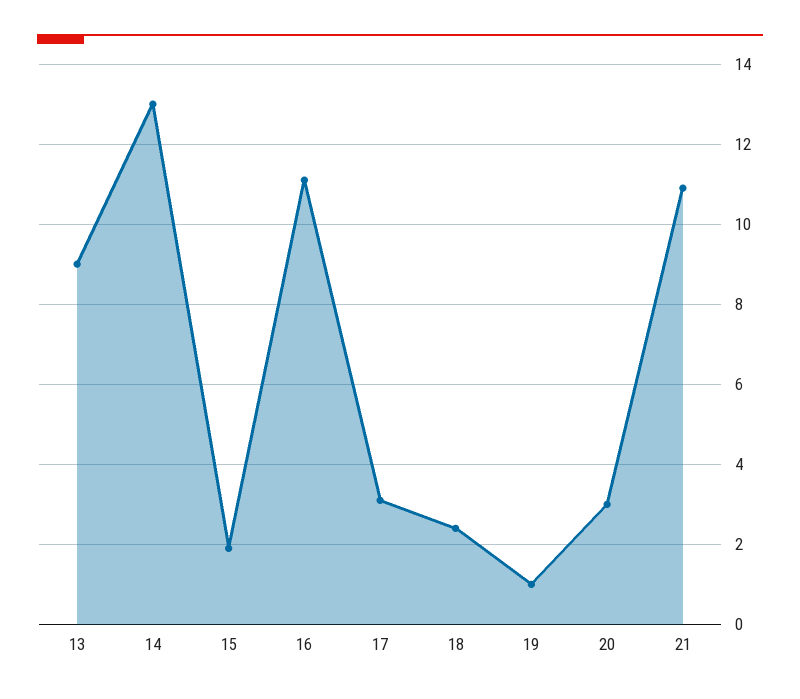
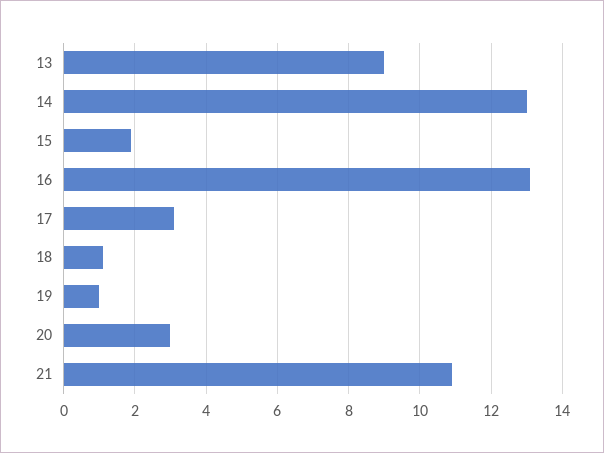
16: 11 -> 13
18: 2.5 -> 1

